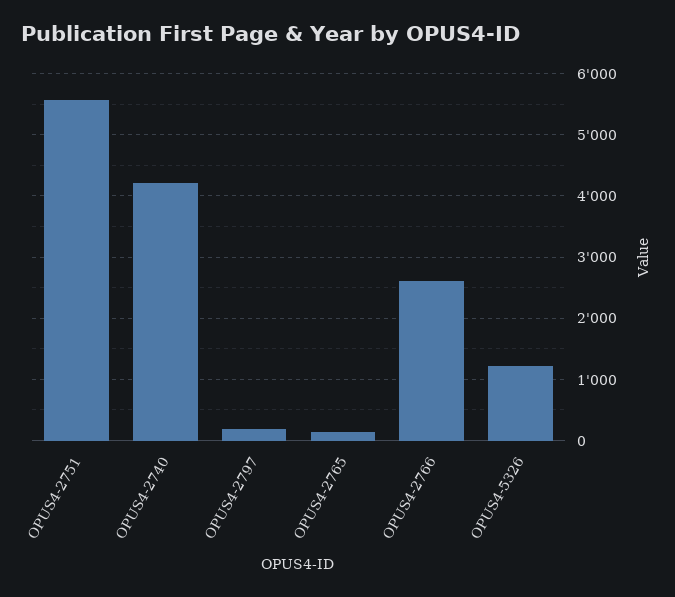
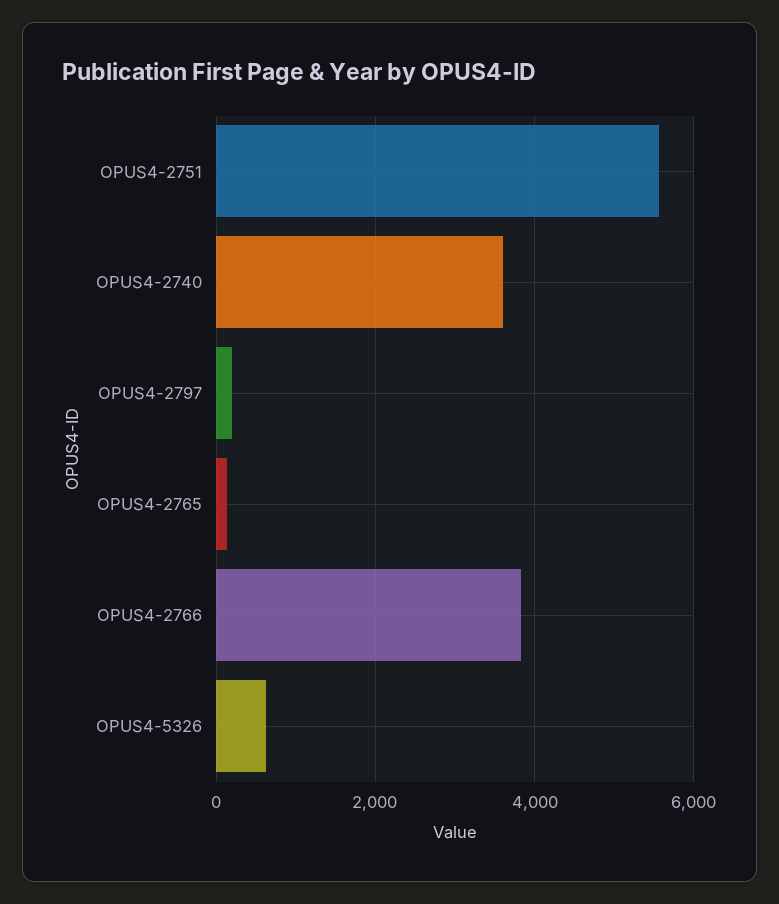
OPUS4-2740: 4200 -> 3600
OPUS4-2766: 2600 -> 3800
OPUS4-5326: 1200 -> 600

